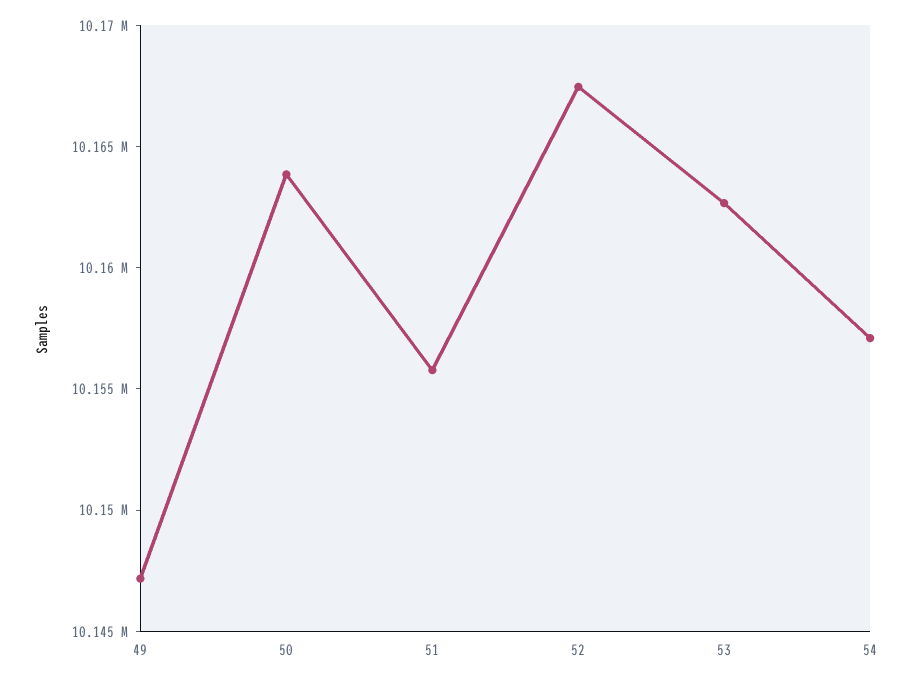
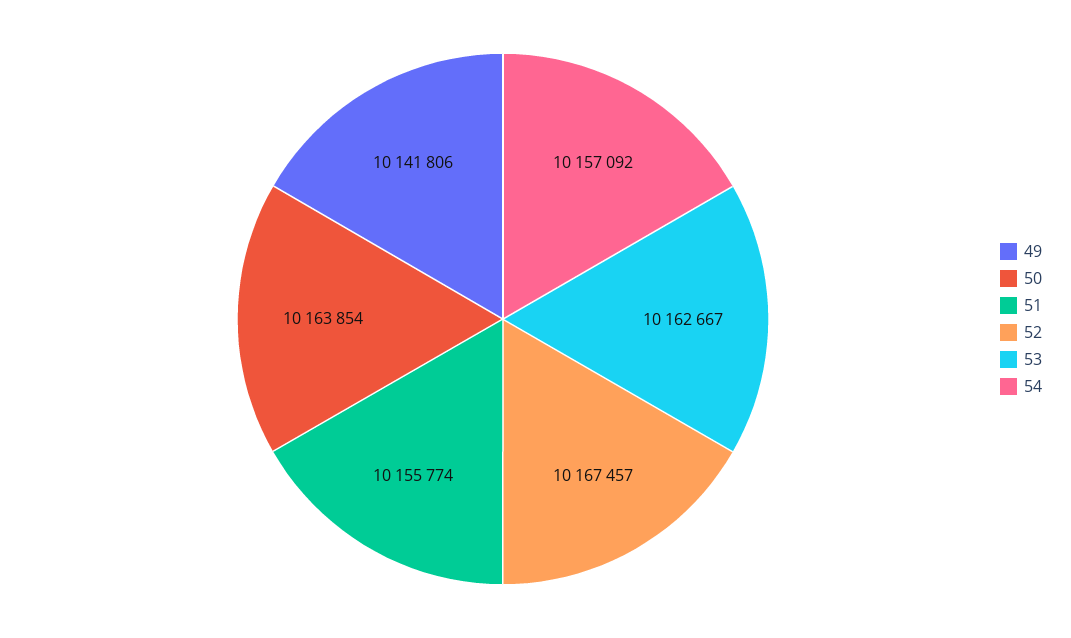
49: 10147000 -> 10141806

